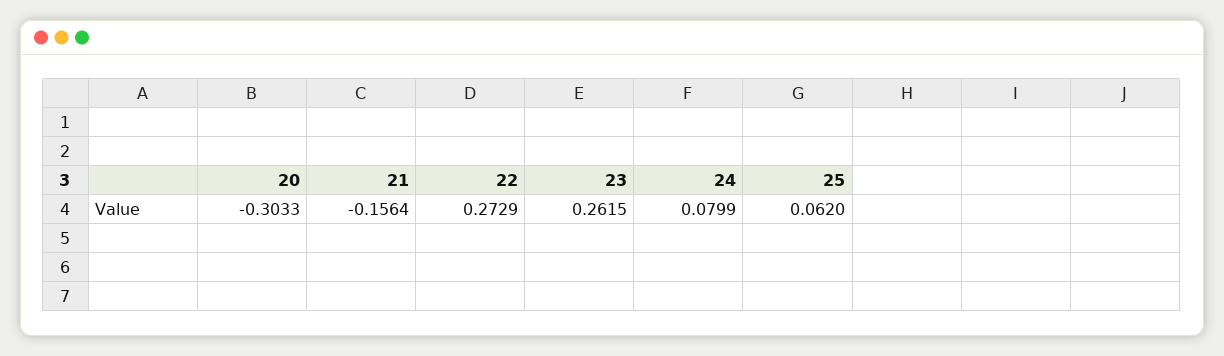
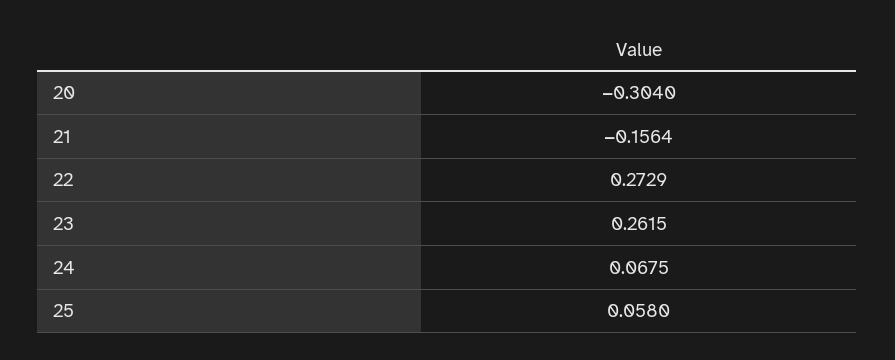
20: -0.3033 -> -0.304
24: 0.0799 -> 0.0675
25: 0.062 -> 0.058

